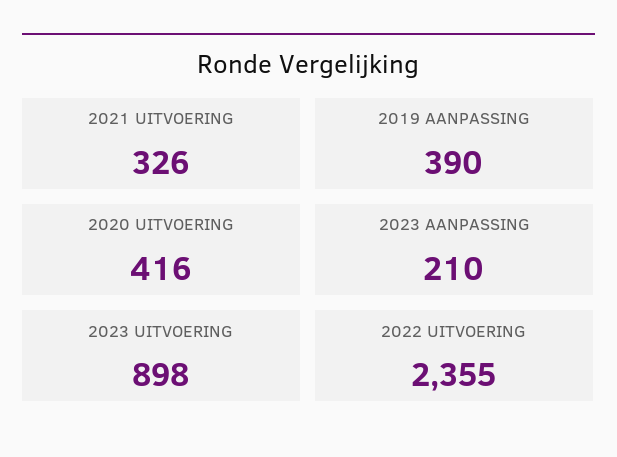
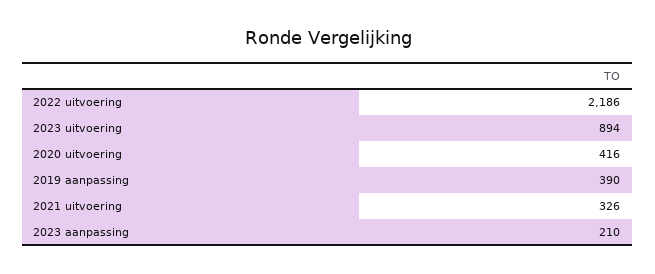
2023 UITVOERING: 898 -> 894
2022 UITVOERING: 2355 -> 2186

